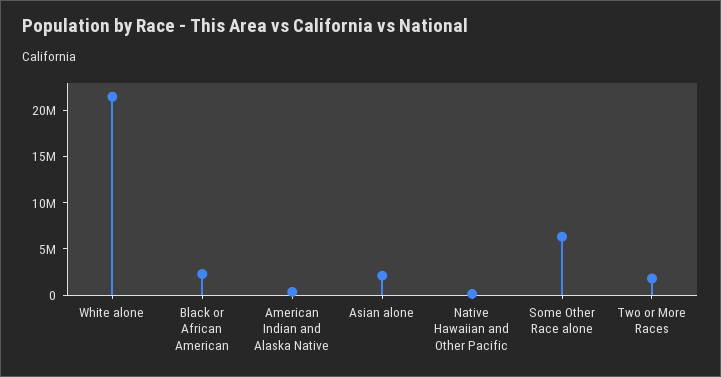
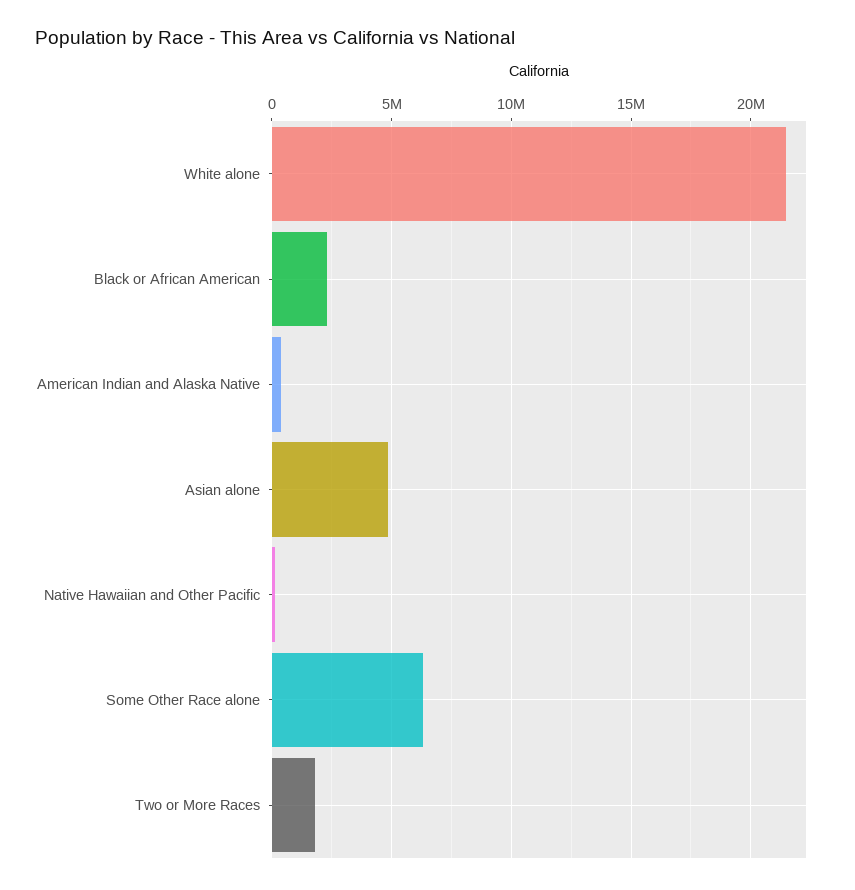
Asian alone: 2000000 -> 5000000

